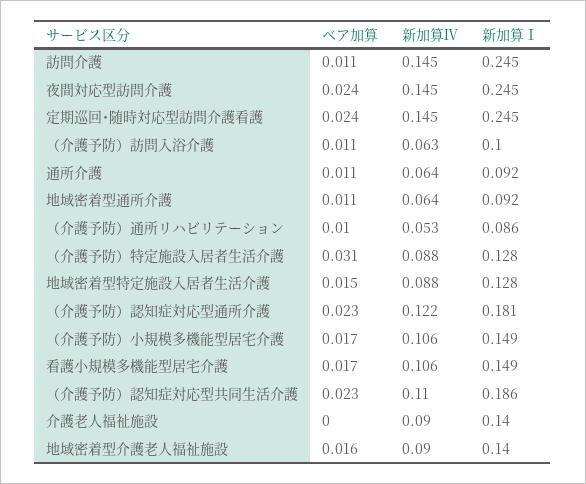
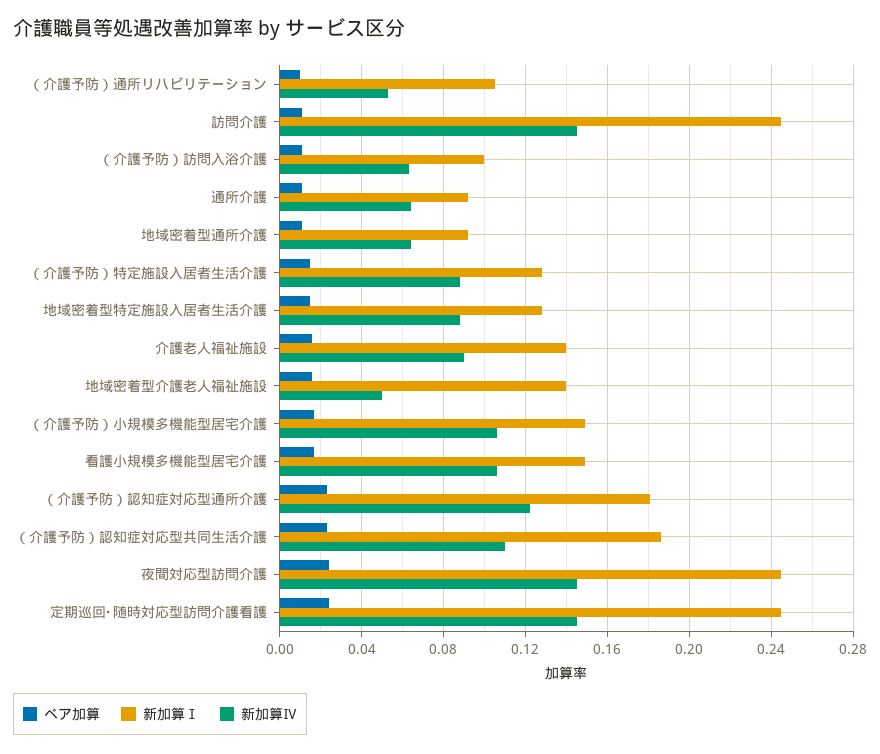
新加算Ⅰ, （介護予防）通所リハビリテーション: 0.086 -> 0.105
ベア加算, （介護予防）特定施設入居者生活介護: 0.031 -> 0.015
ベア加算, 介護老人福祉施設: 0 -> 0.015
新加算Ⅳ, 地域密着型介護老人福祉施設: 0.09 -> 0.05

